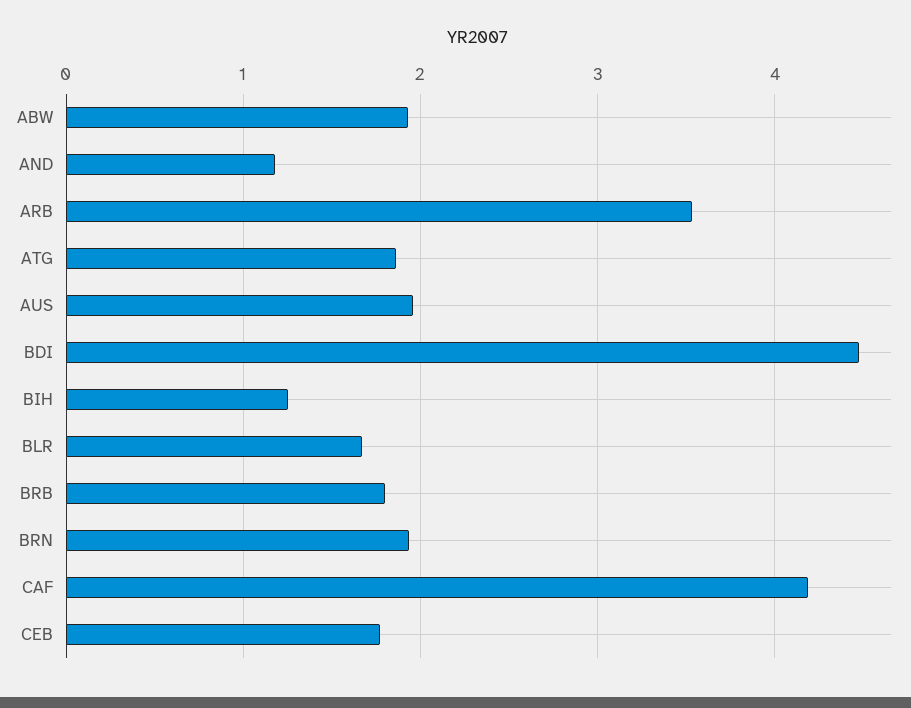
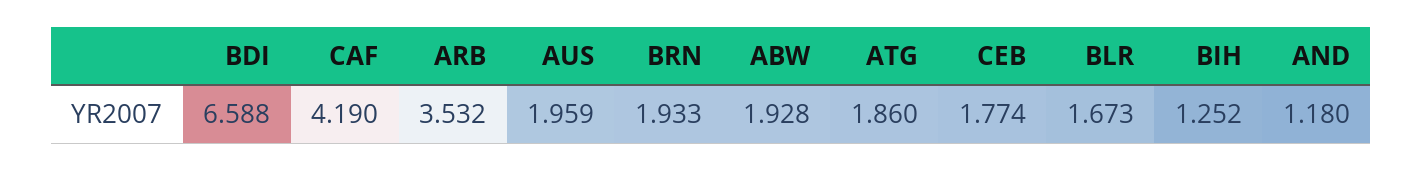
BDI: 4.5 -> 6.588
BRB: 1.8 -> none

